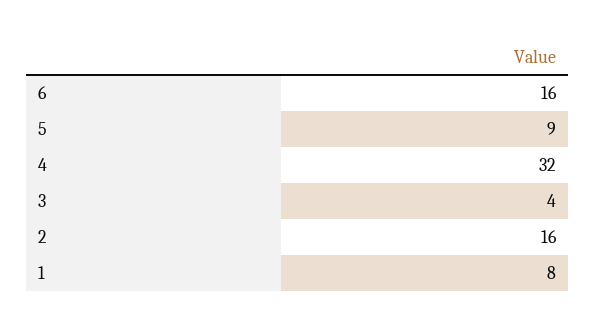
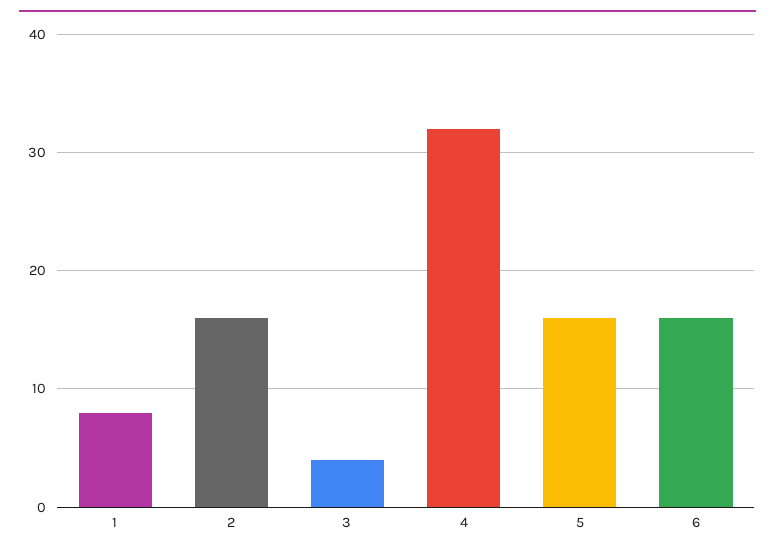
5: 9 -> 16

